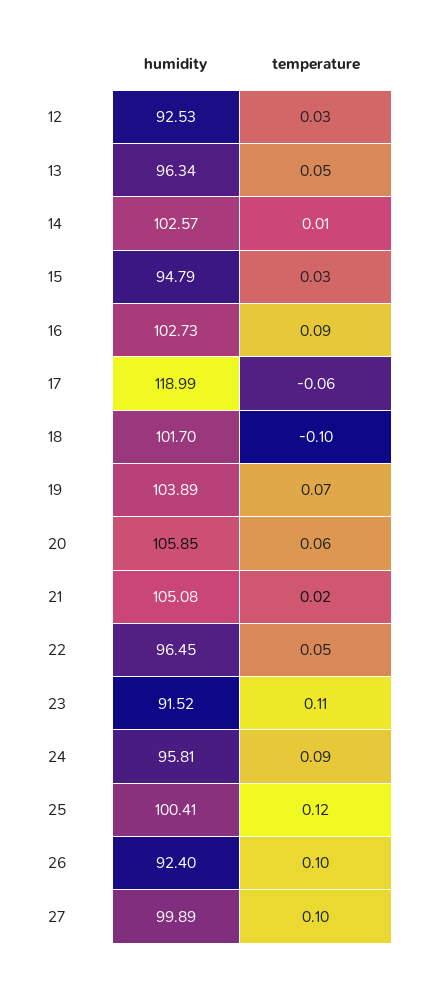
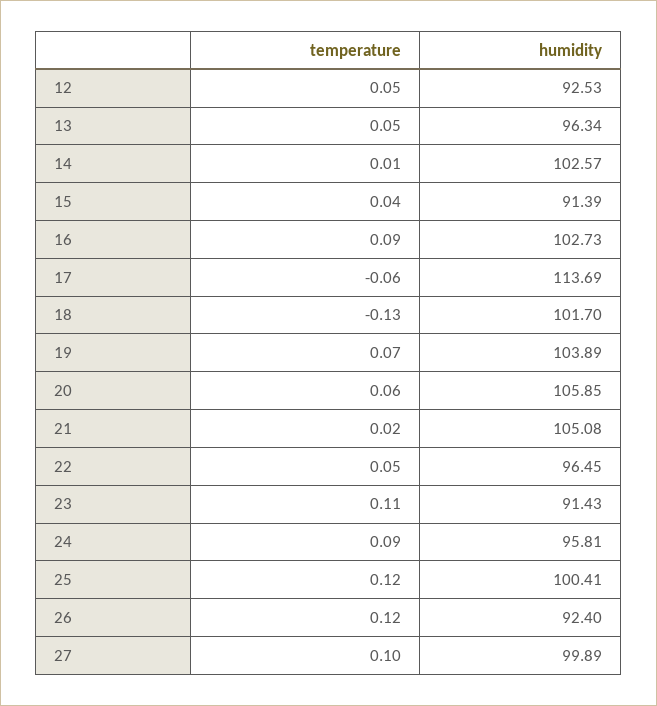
temperature, 12: 0.03 -> 0.05
humidity, 15: 94.79 -> 91.39
temperature, 15: 0.03 -> 0.04
humidity, 17: 118.99 -> 113.69
temperature, 18: -0.1 -> -0.13
humidity, 23: 91.52 -> 91.43
temperature, 26: 0.1 -> 0.12

